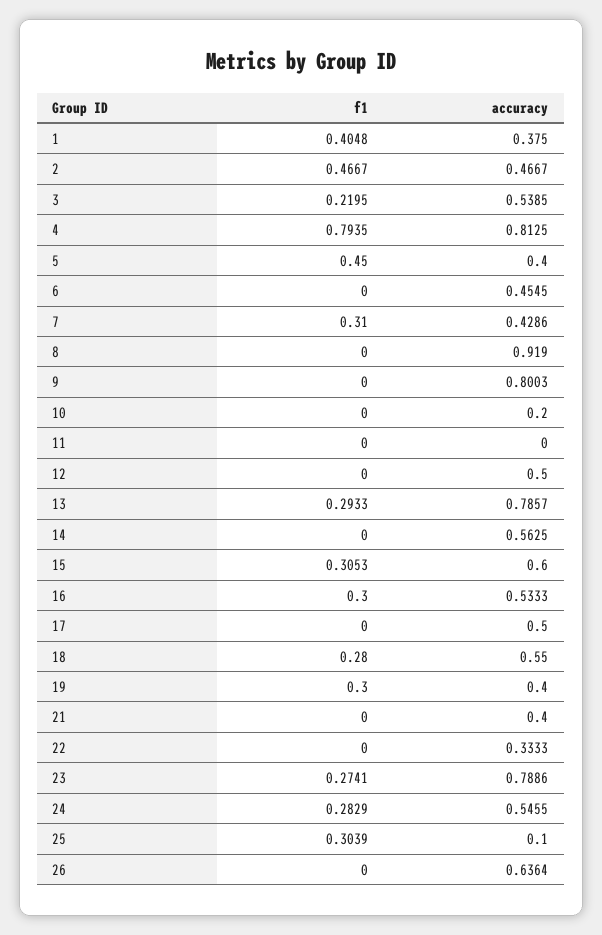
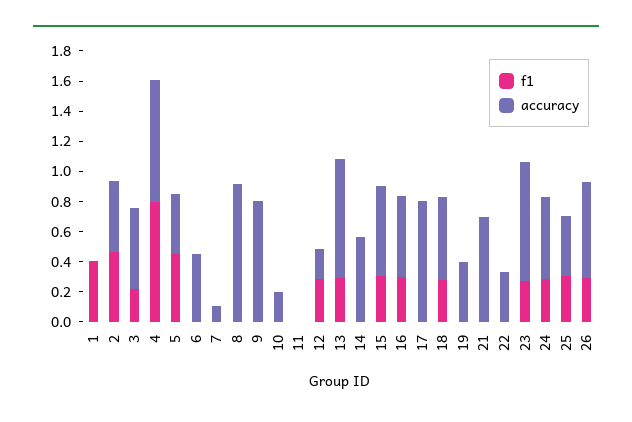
accuracy, 1: 0.375 -> 0
f1, 7: 0.31 -> 0
accuracy, 7: 0.4286 -> 0.1
f1, 12: 0 -> 0.3
accuracy, 12: 0.5 -> 0.2
accuracy, 17: 0.5 -> 0.8
f1, 19: 0.3 -> 0
accuracy, 21: 0.4 -> 0.7
accuracy, 25: 0.1 -> 0.4
f1, 26: 0 -> 0.3

